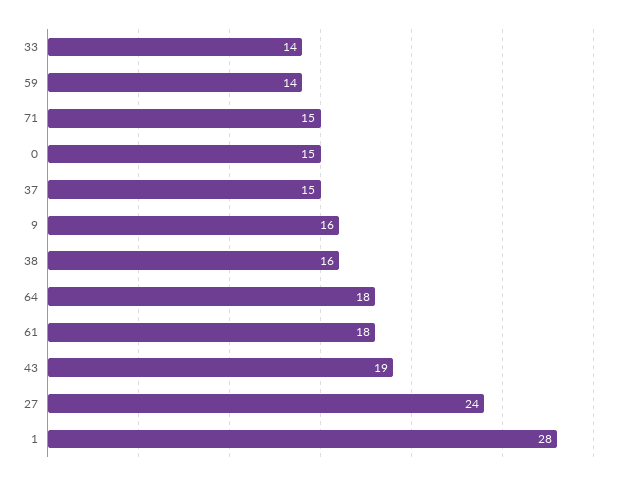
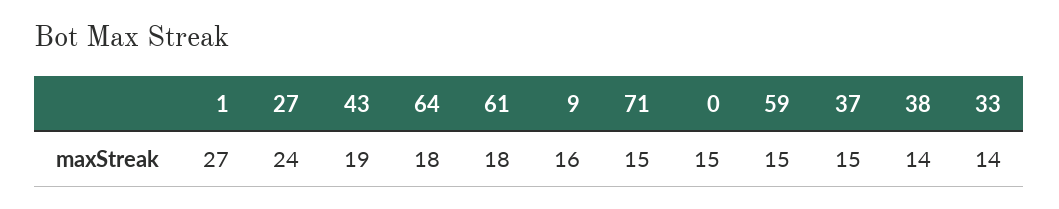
59: 14 -> 15
38: 16 -> 14
1: 28 -> 27

